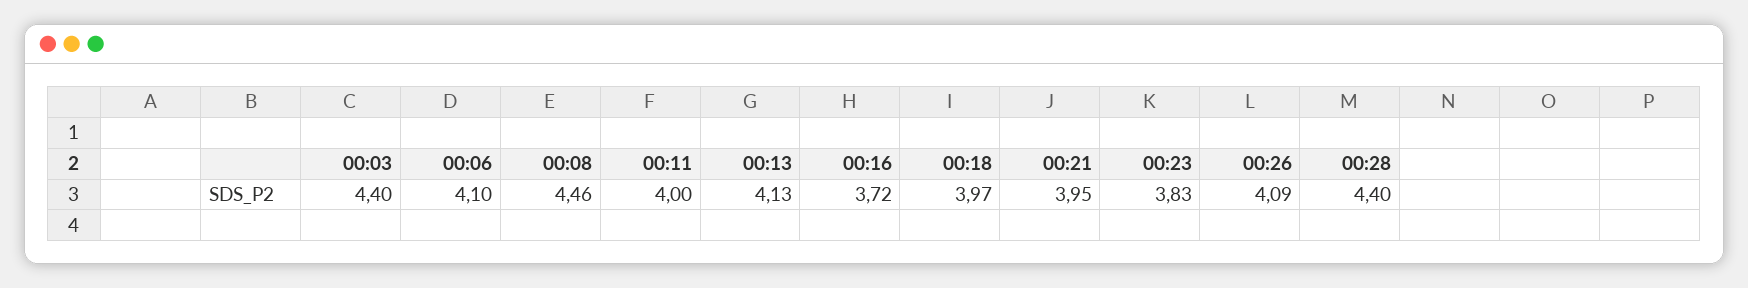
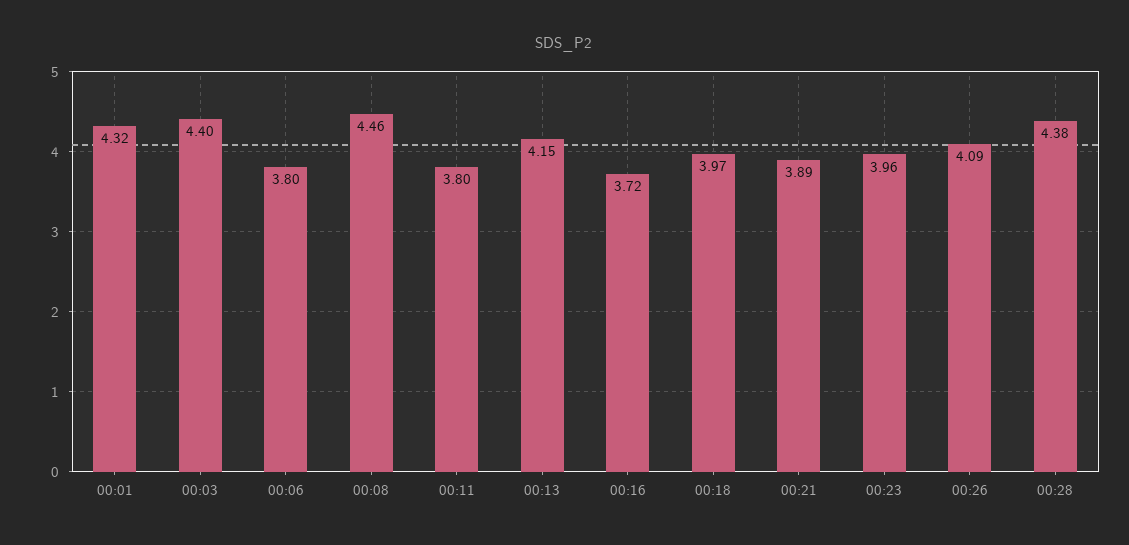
00:06: 4.1 -> 3.8
00:11: 4 -> 3.8
00:13: 4.13 -> 4.15
00:21: 3.95 -> 3.89
00:23: 3.83 -> 3.96
00:28: 4.4 -> 4.38
00:01: none -> 4.32

